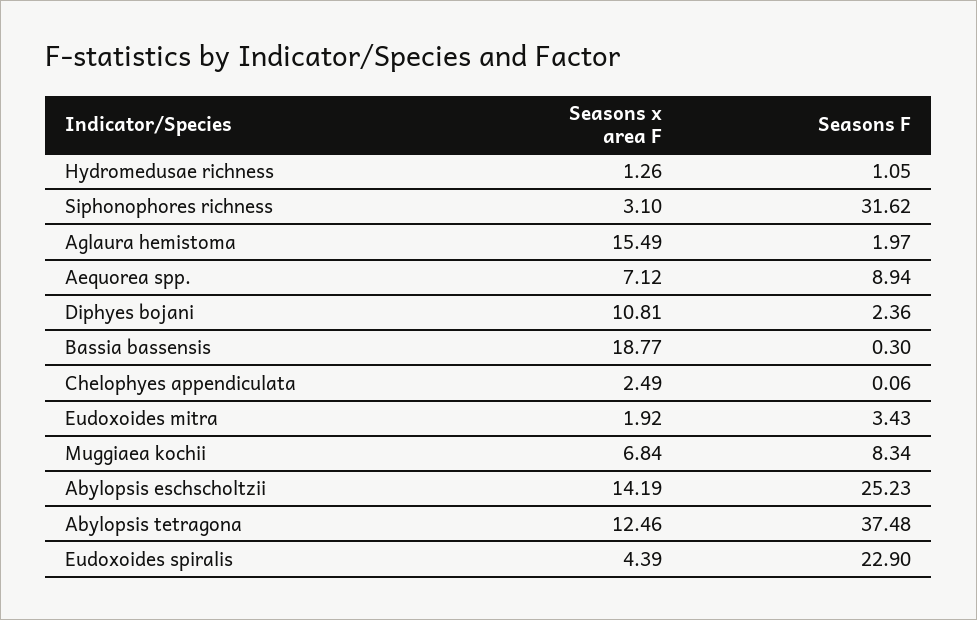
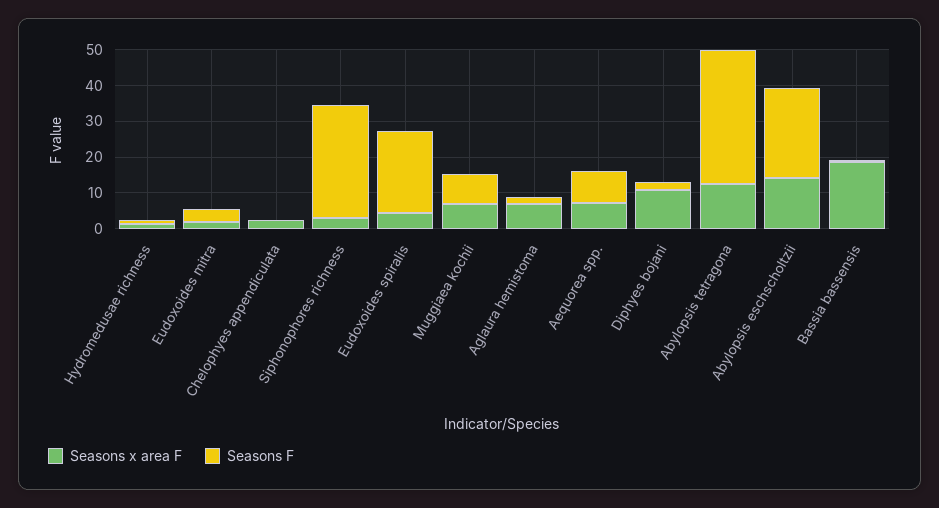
Seasons x area F, Aglaura hemistoma: 15.49 -> 7.5

